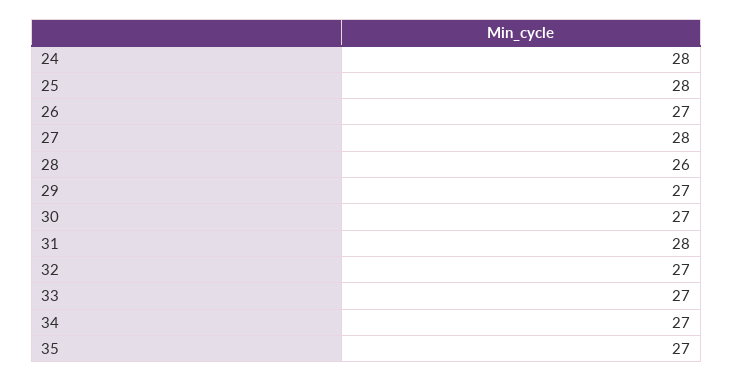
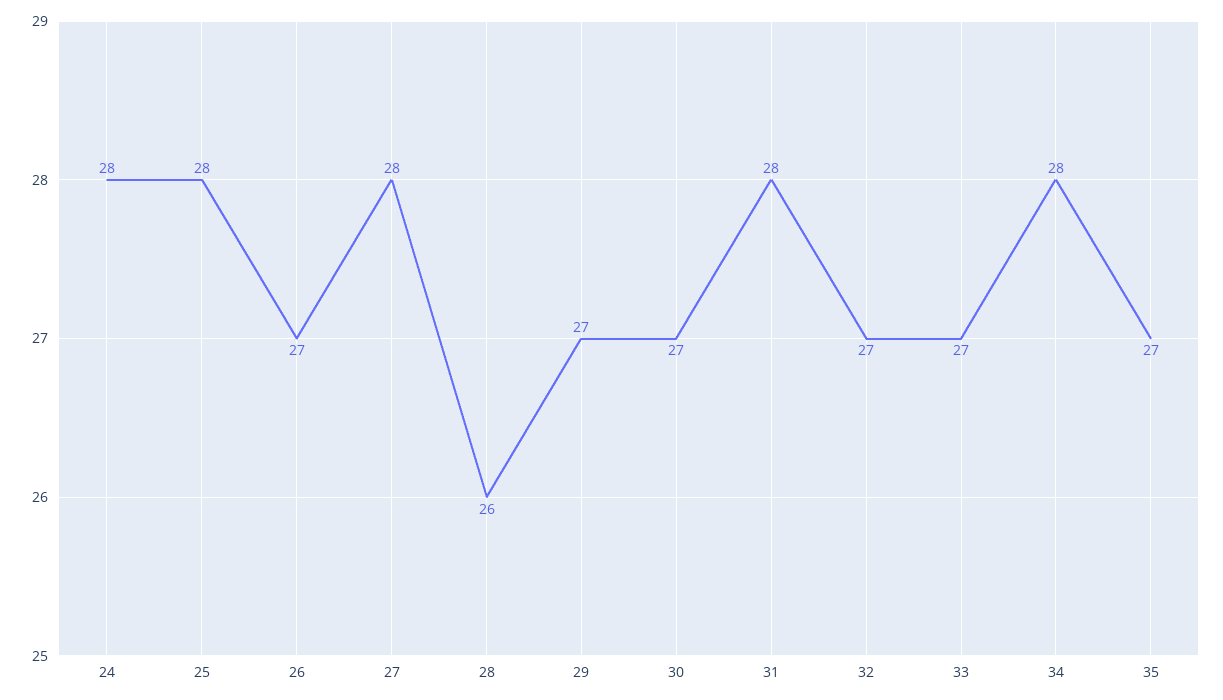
34: 27 -> 28

